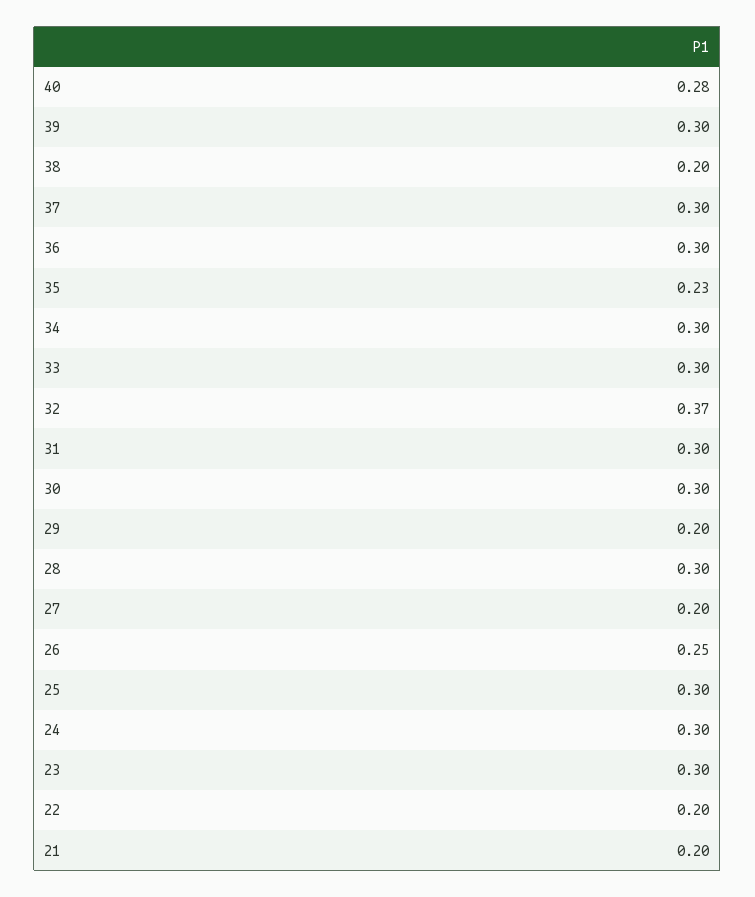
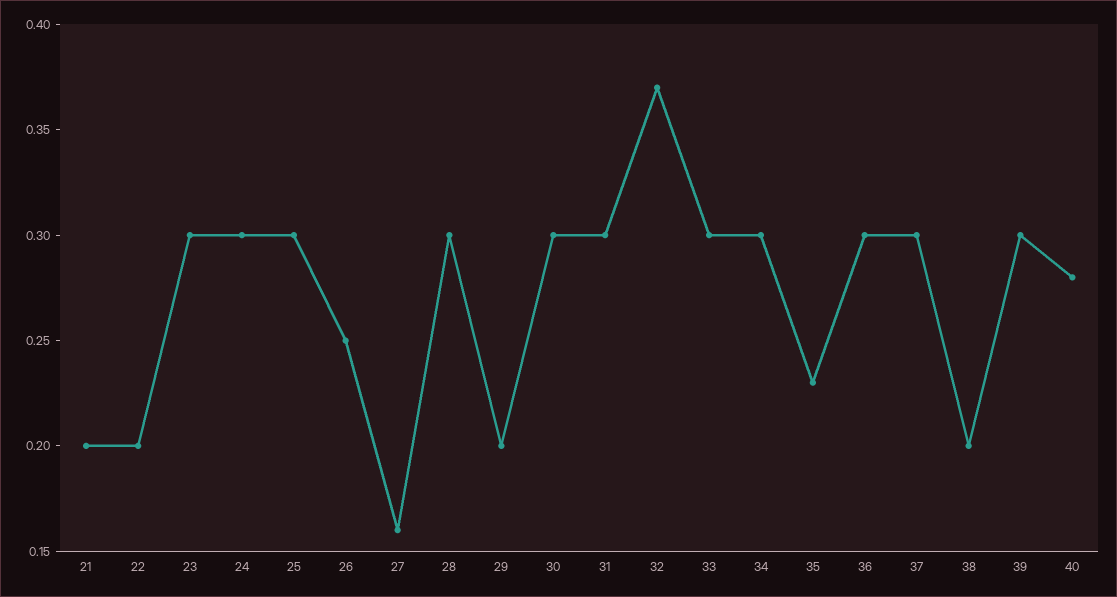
27: 0.2 -> 0.16

